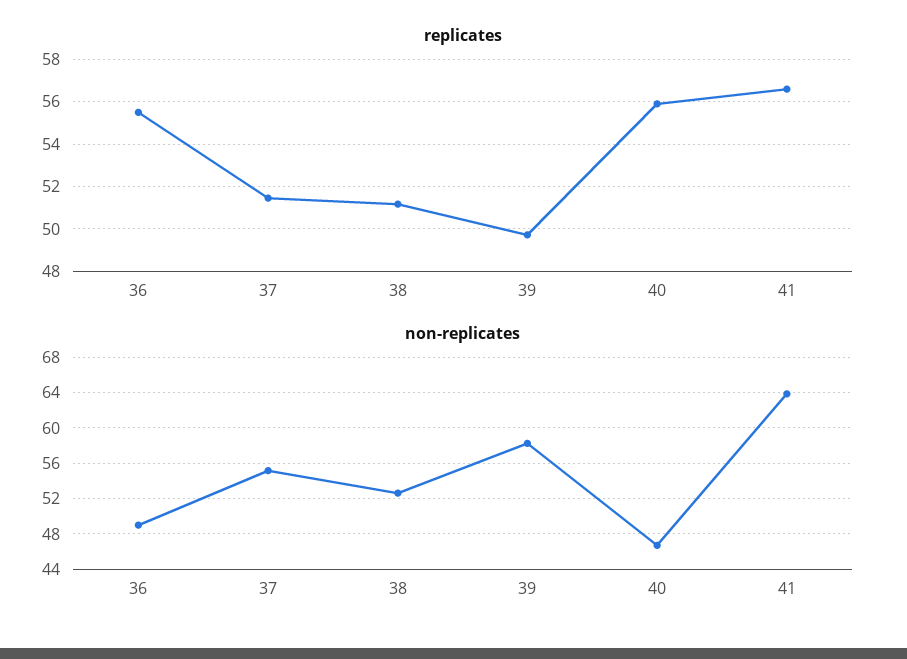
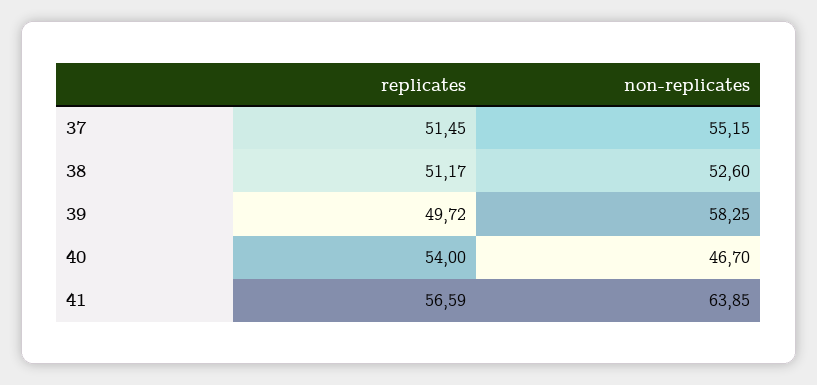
replicates, 36: 55.5 -> none
replicates, 40: 56 -> 54
non-replicates, 36: 49 -> none

